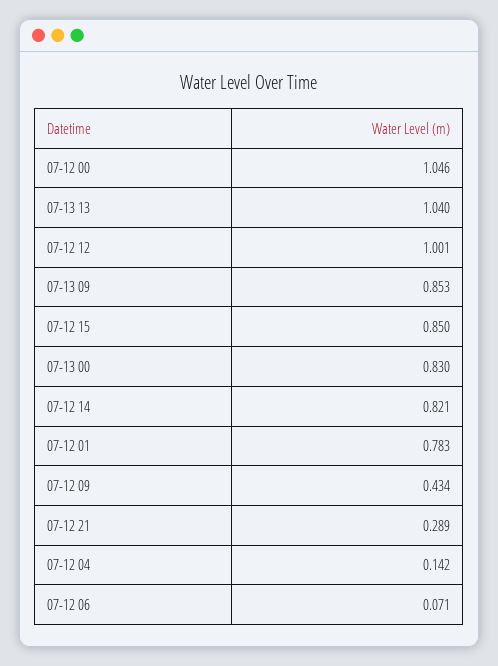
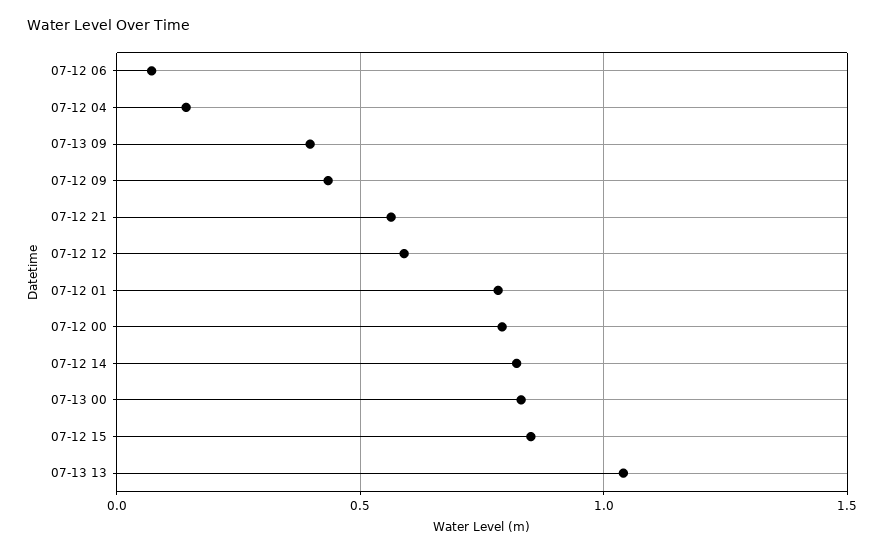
07-12 00: 1.046 -> 0.8
07-12 12: 1.001 -> 0.6
07-13 09: 0.853 -> 0.4
07-12 21: 0.289 -> 0.55

